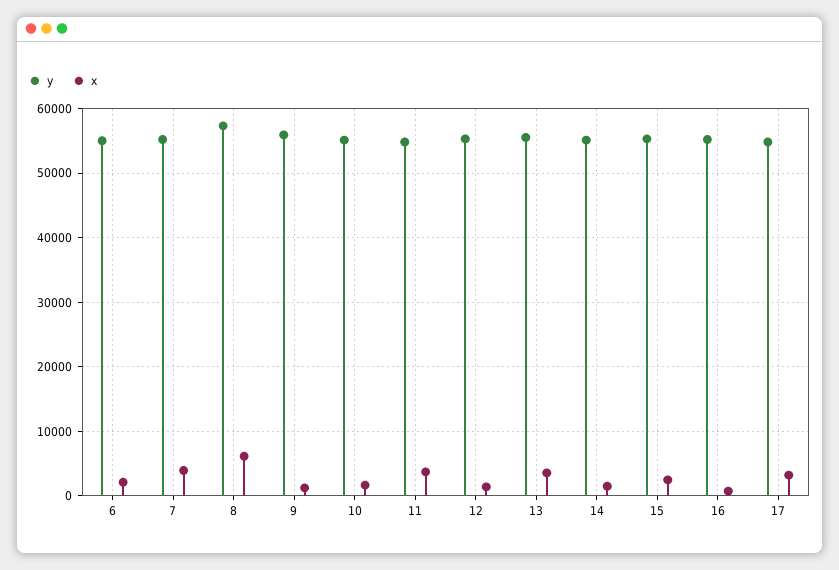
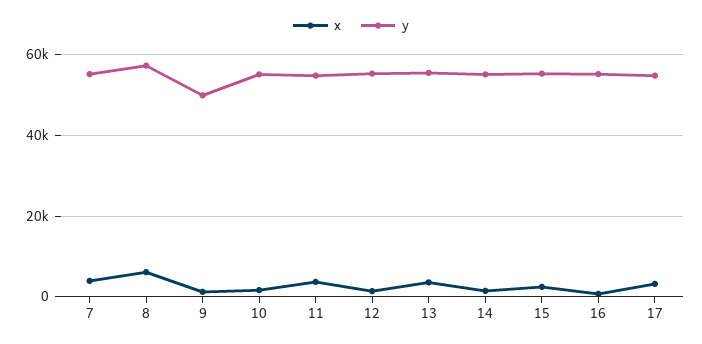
y, 6: 55000 -> none
x, 6: 2000 -> none
y, 9: 56000 -> 50000

